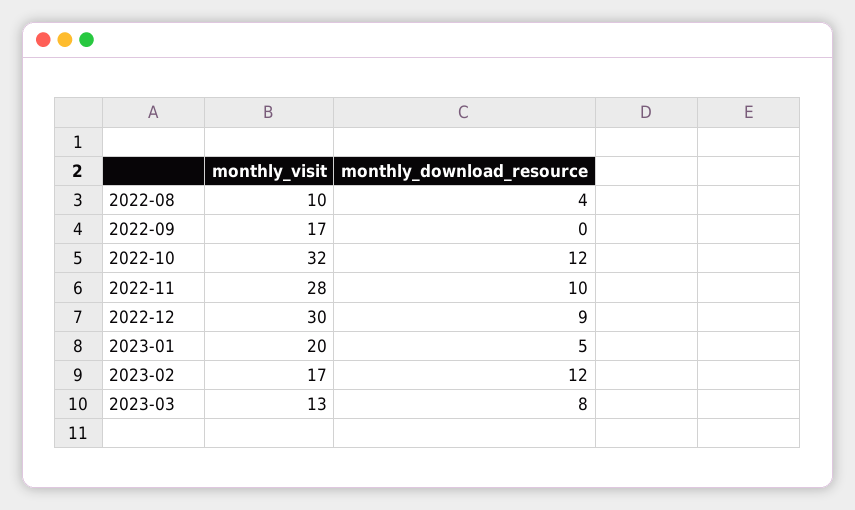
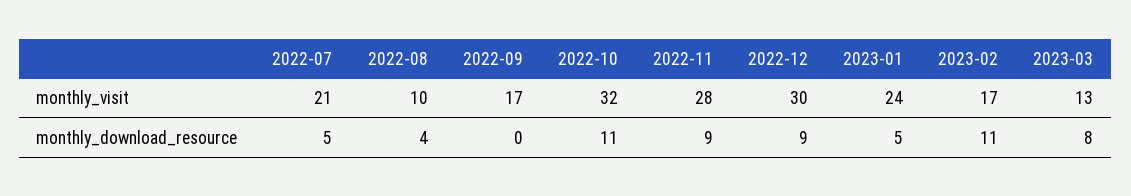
monthly_download_resource, 2022-10: 12 -> 11
monthly_download_resource, 2022-11: 10 -> 9
monthly_visit, 2023-01: 20 -> 24
monthly_download_resource, 2023-02: 12 -> 11
monthly_visit, 2022-07: none -> 21
monthly_download_resource, 2022-07: none -> 5

